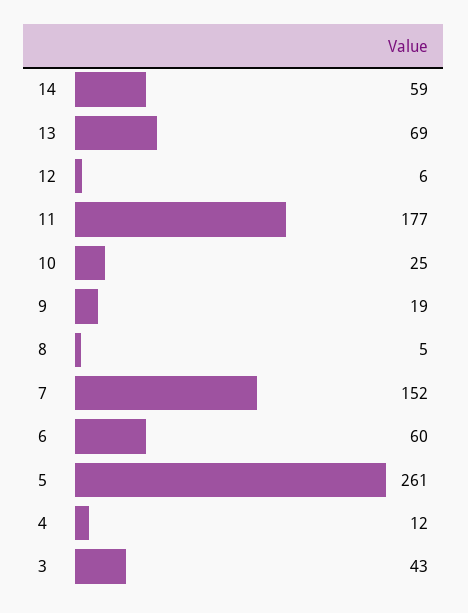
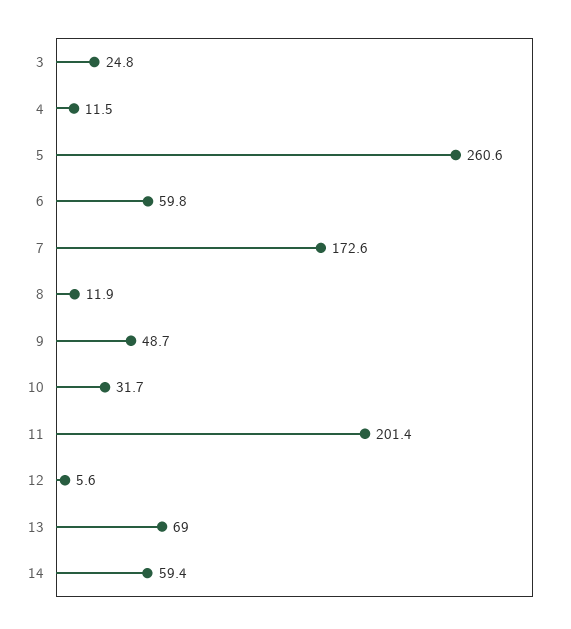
11: 177 -> 201.4
10: 25 -> 31.7
9: 19 -> 48.7
8: 5 -> 11.9
7: 152 -> 172.6
3: 43 -> 24.8

